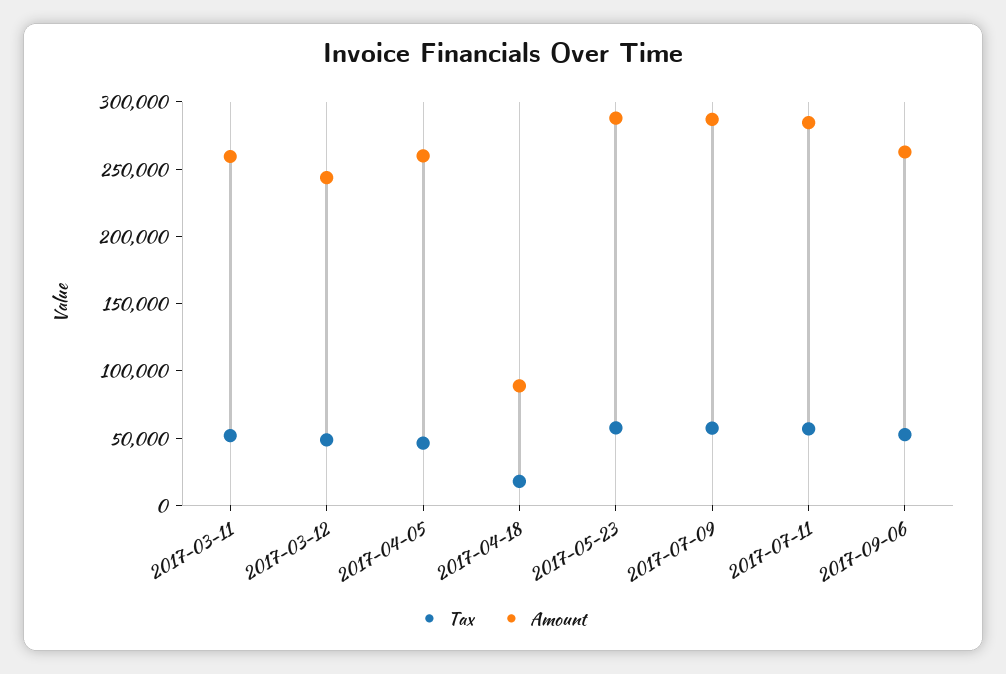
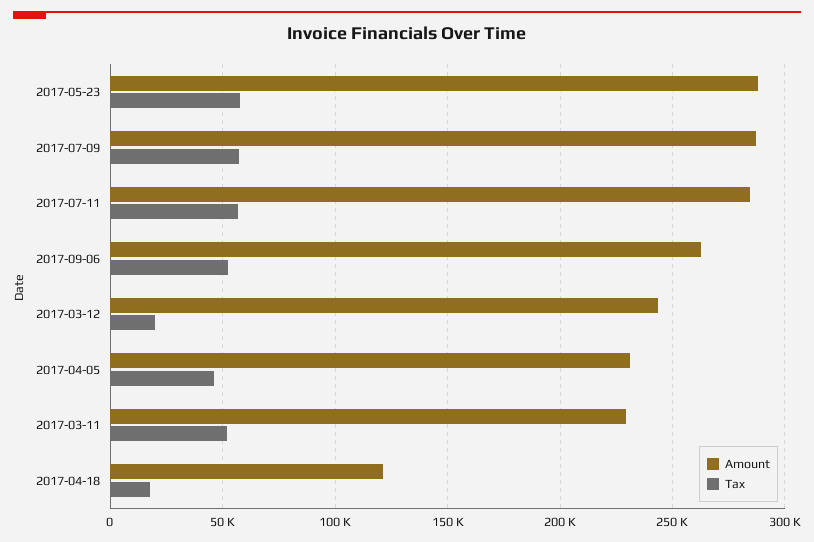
Amount, 2017-03-11: 260000 -> 230000
Tax, 2017-03-12: 50000 -> 20000
Amount, 2017-04-05: 260000 -> 230000
Amount, 2017-04-18: 90000 -> 120000

